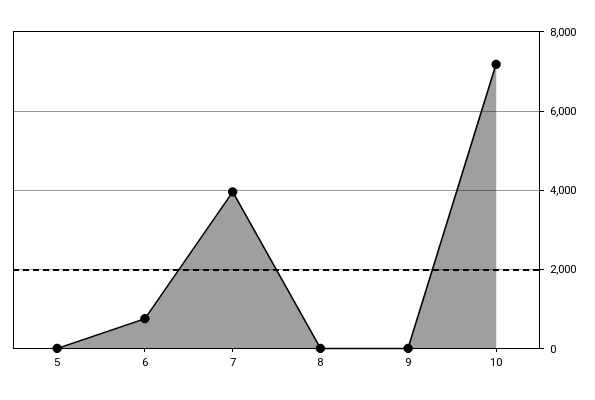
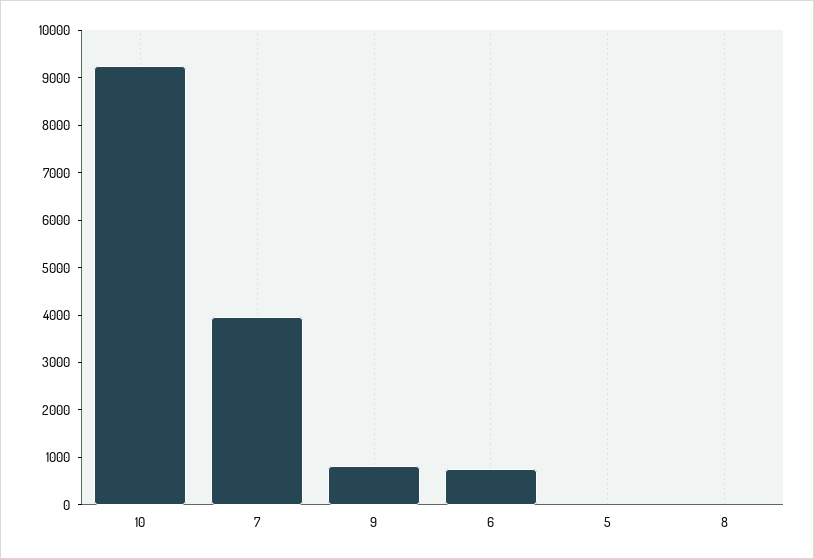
9: 0 -> 800
10: 7200 -> 9200

